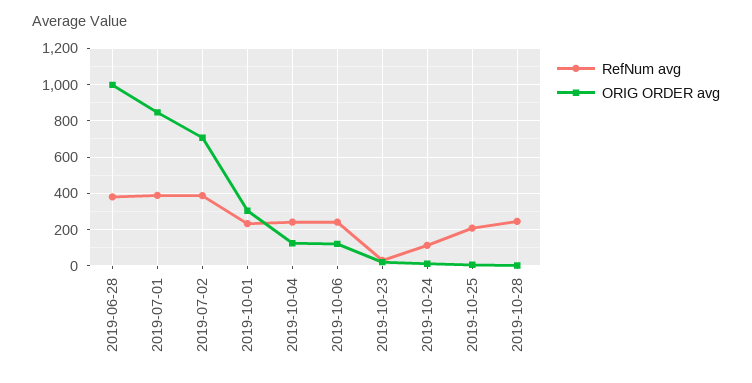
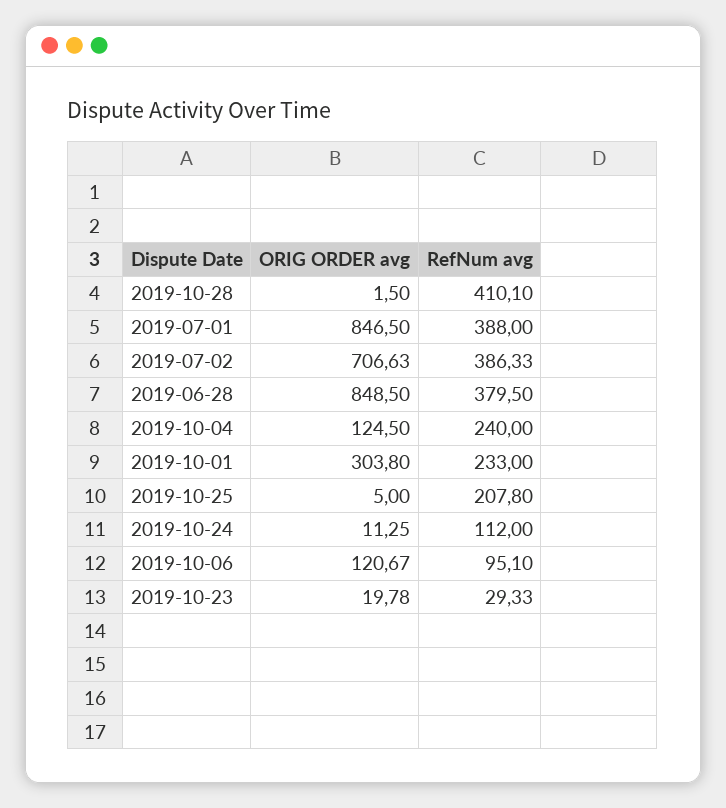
ORIG ORDER avg, 2019-06-28: 1000 -> 848.5
RefNum avg, 2019-10-06: 250 -> 95.1
RefNum avg, 2019-10-28: 250 -> 410.1

